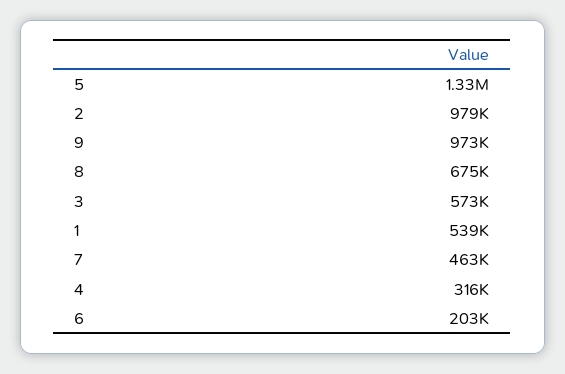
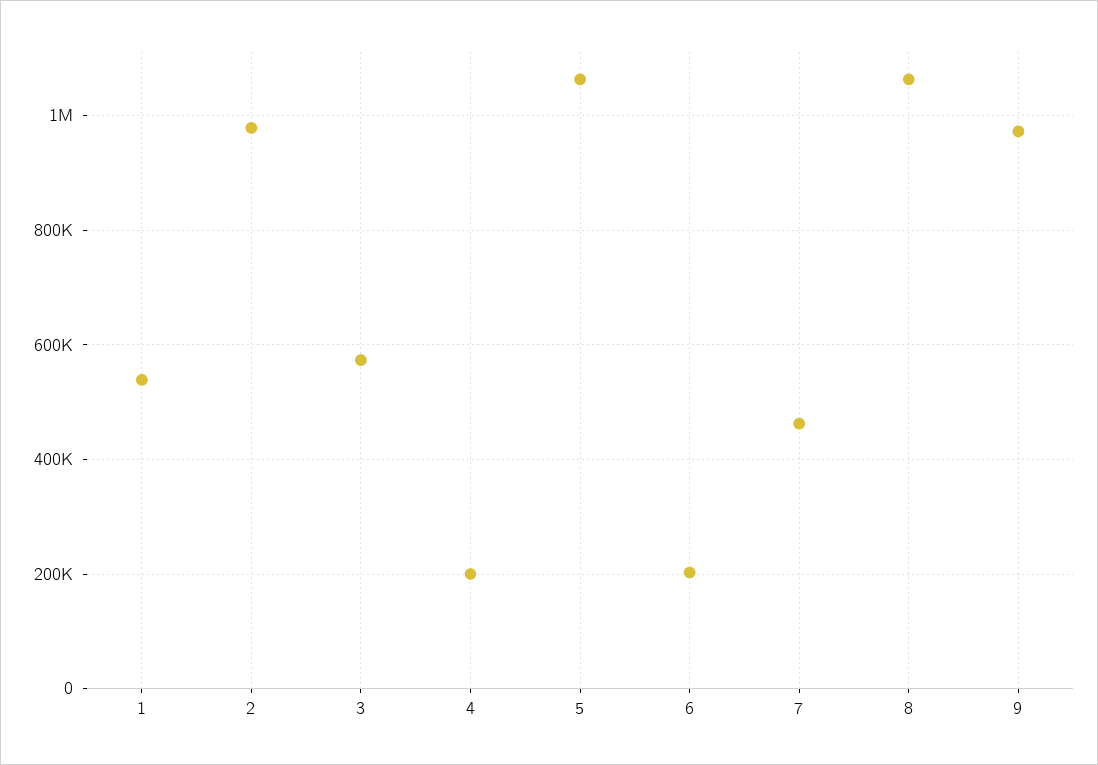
5: 1330000 -> 1060000
8: 675000 -> 1060000
4: 316000 -> 200000

